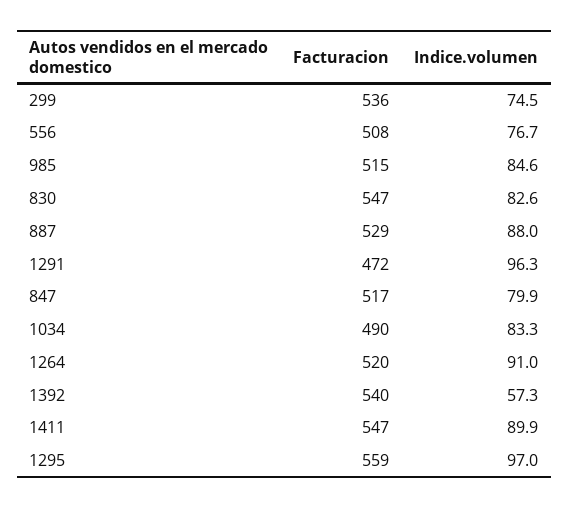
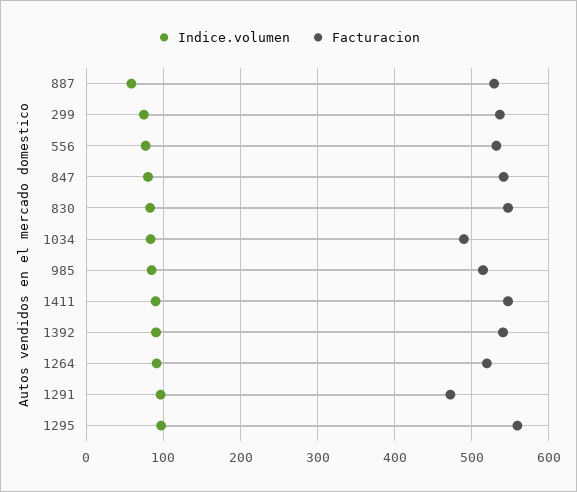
Facturacion, 556: 508 -> 530
Indice.volumen, 887: 88 -> 60
Facturacion, 847: 517 -> 540
Indice.volumen, 1392: 57.3 -> 90

